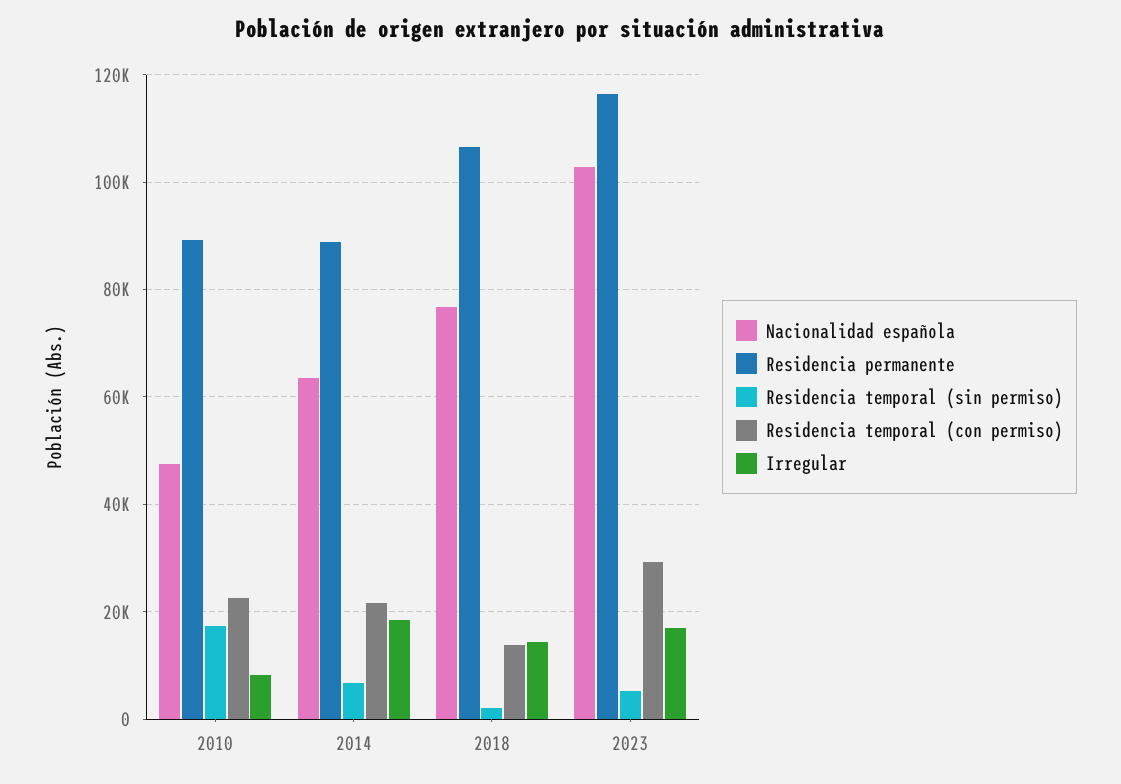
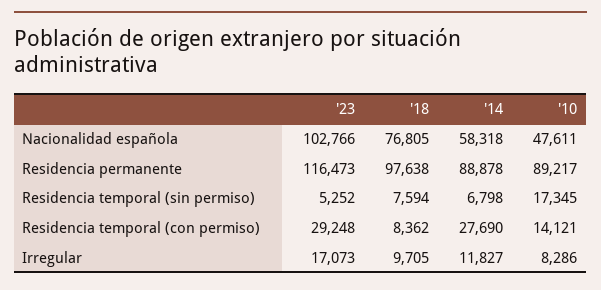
Residencia temporal (con permiso), 2010: 22000 -> 14121
Nacionalidad española, 2014: 64000 -> 58318
Residencia temporal (con permiso), 2014: 22000 -> 27690
Irregular, 2014: 18000 -> 11827
Residencia permanente, 2018: 106000 -> 97638
Residencia temporal (sin permiso), 2018: 2000 -> 7594
Residencia temporal (con permiso), 2018: 14000 -> 8362
Irregular, 2018: 14000 -> 9705

